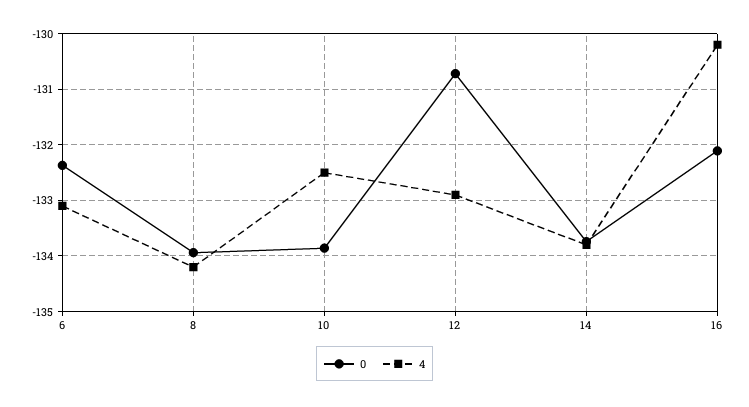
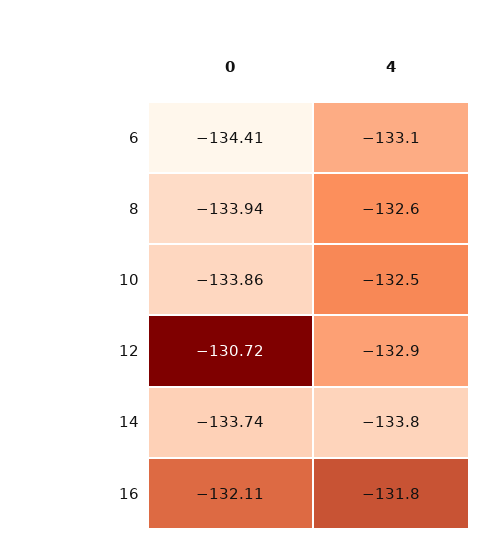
0, 6: -132.4 -> -134.41
4, 8: -134.2 -> -132.6
4, 16: -130.2 -> -131.8

